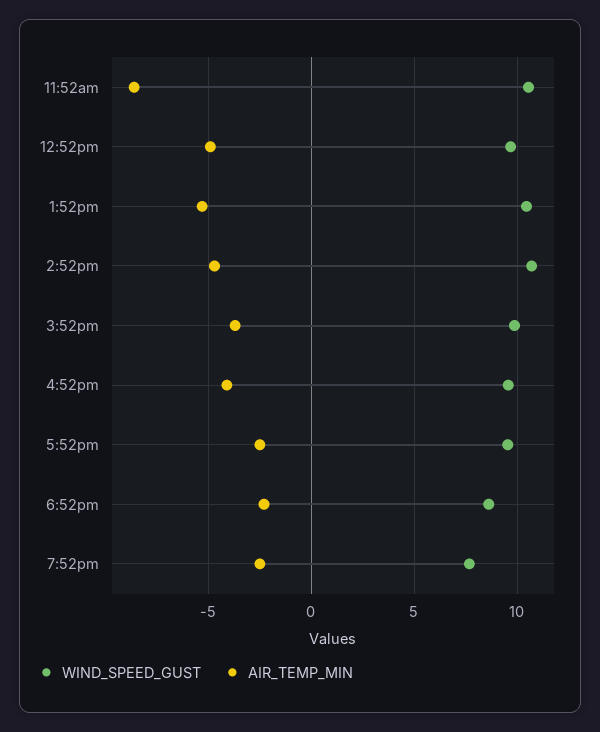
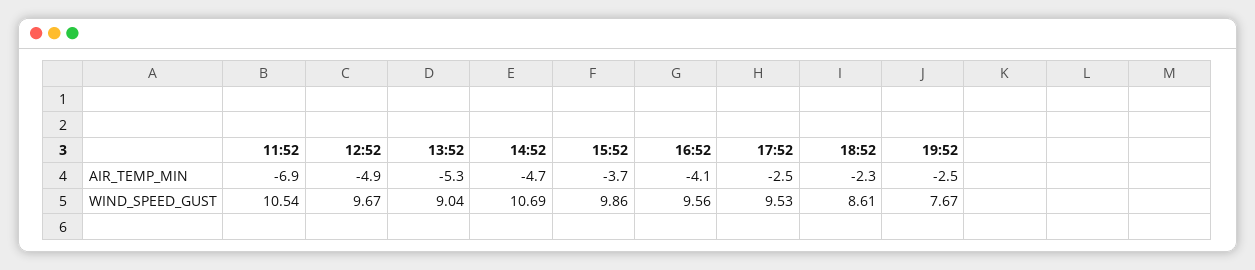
AIR_TEMP_MIN, 11:52am: -8.5 -> -6.9
WIND_SPEED_GUST, 1:52pm: 10.5 -> 9.04

